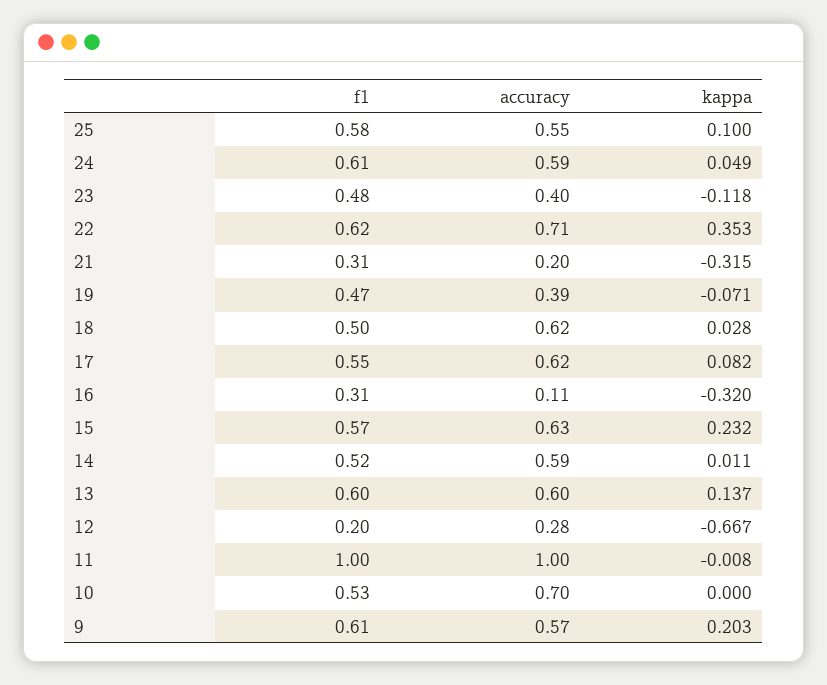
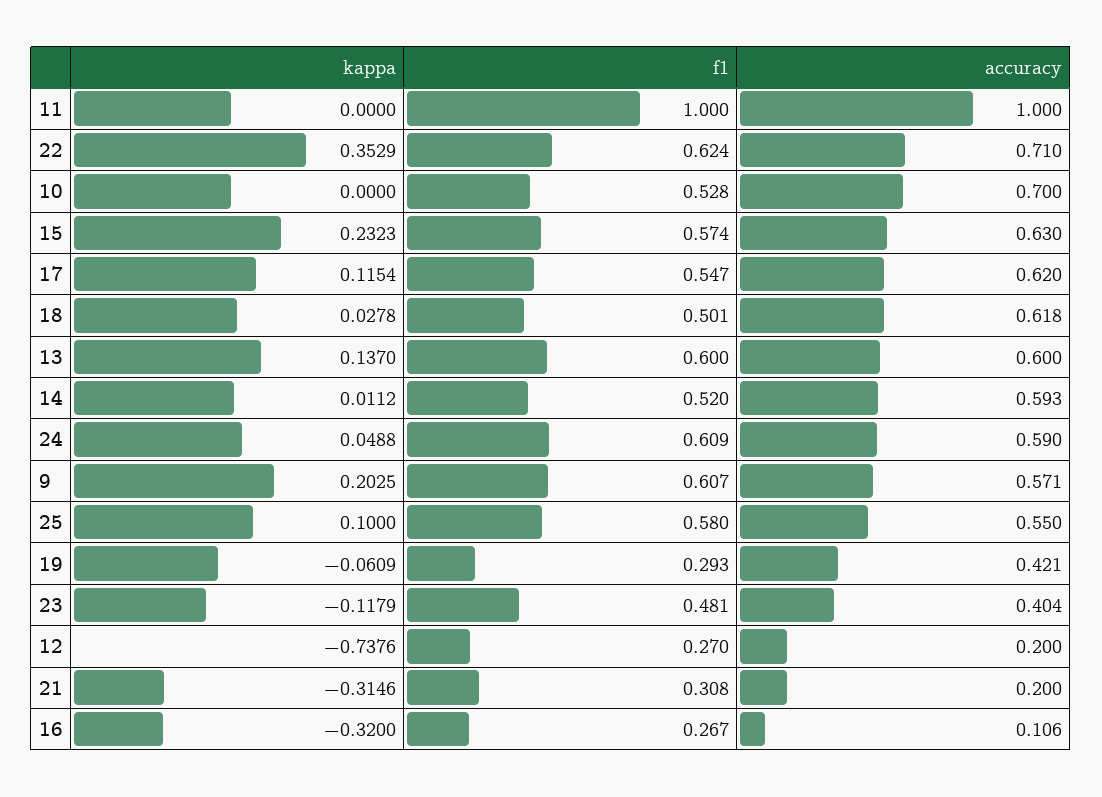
f1, 19: 0.47 -> 0.293
accuracy, 19: 0.39 -> 0.421
kappa, 19: -0.071 -> -0.0609
kappa, 17: 0.082 -> 0.1154
f1, 16: 0.31 -> 0.267
f1, 12: 0.2 -> 0.27
accuracy, 12: 0.28 -> 0.2
kappa, 12: -0.667 -> -0.7376
kappa, 11: -0.008 -> 0

